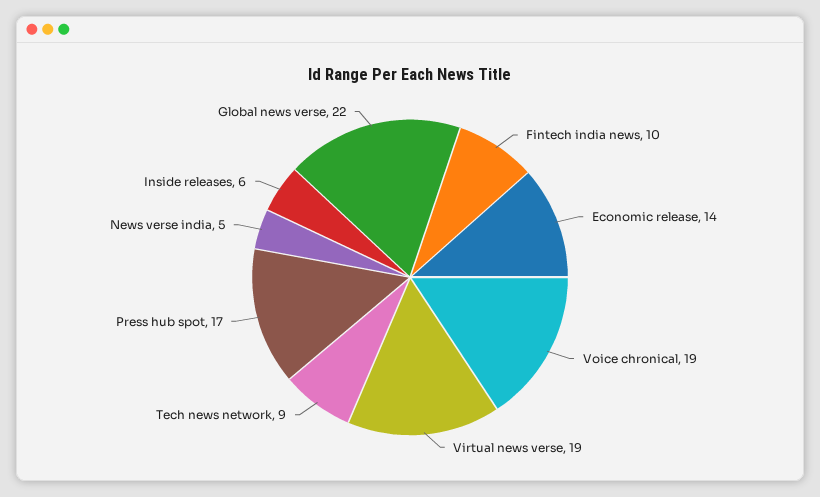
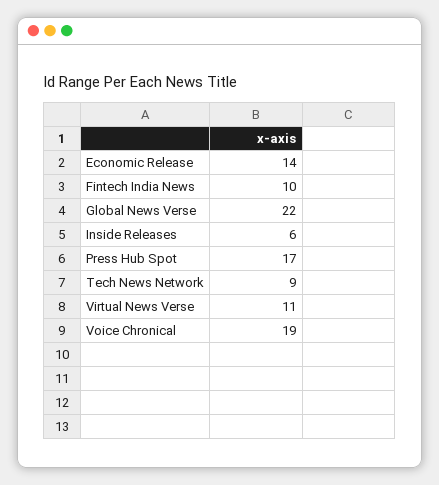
Virtual news verse: 19 -> 11
News verse india: 5 -> none

